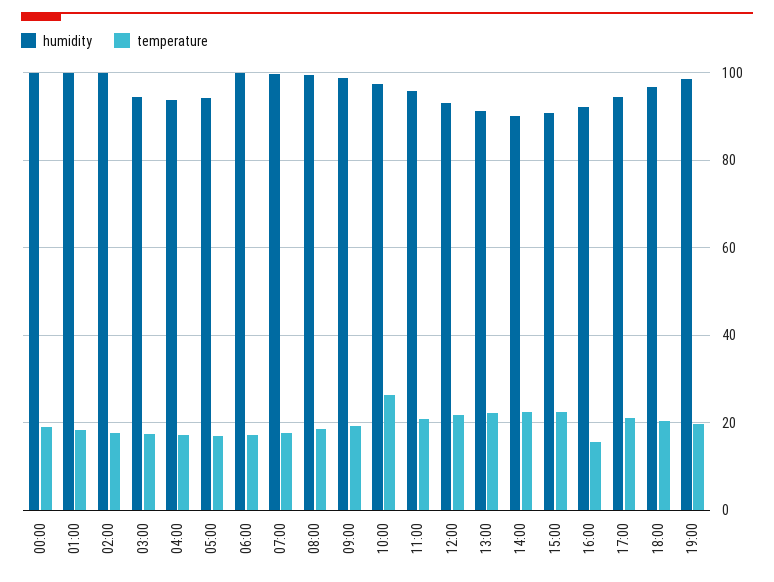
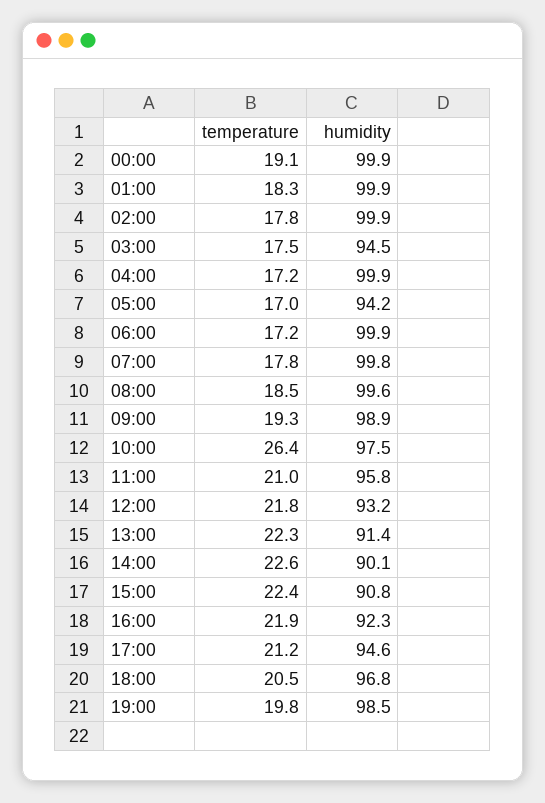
humidity, 04:00: 94 -> 99.9
temperature, 16:00: 16 -> 21.9

